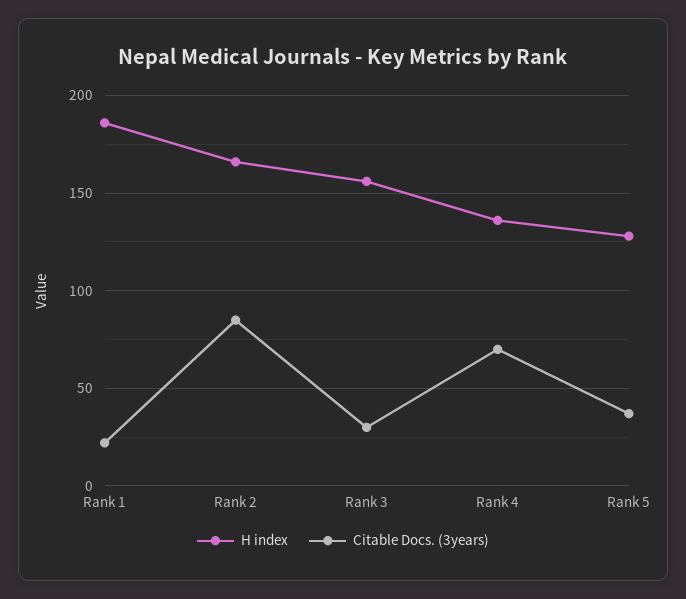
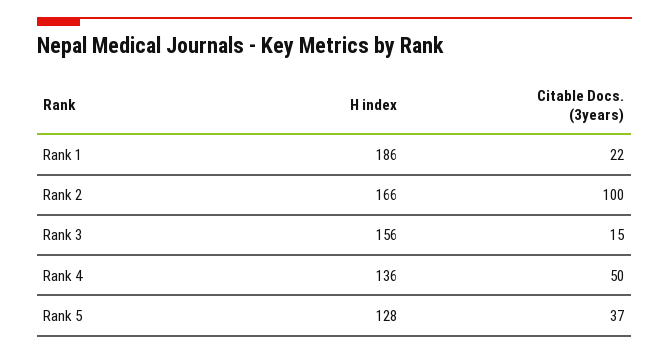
Citable Docs. (3years), Rank 2: 85 -> 100
Citable Docs. (3years), Rank 3: 30 -> 15
Citable Docs. (3years), Rank 4: 70 -> 50

